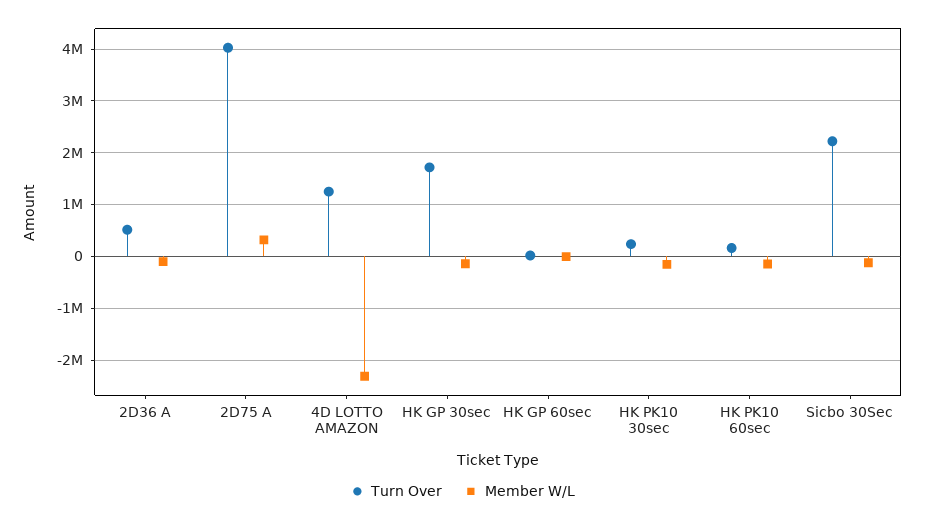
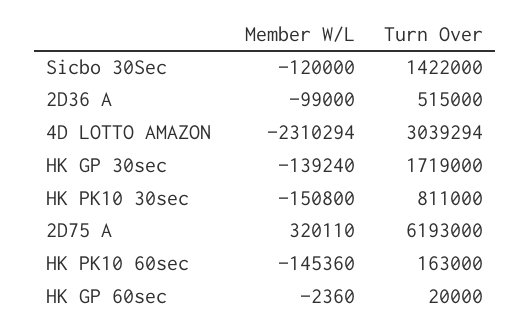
Turn Over, 2D75 A: 4000000 -> 6193000
Turn Over, 4D LOTTO AMAZON: 1200000 -> 3039294
Turn Over, HK PK10 30sec: 200000 -> 811000
Turn Over, Sicbo 30Sec: 2200000 -> 1422000

